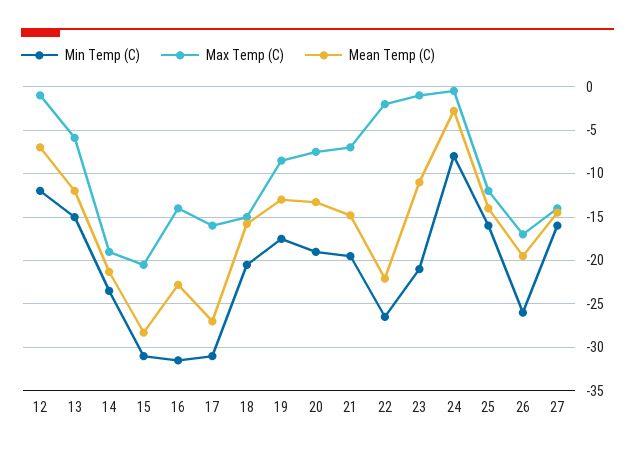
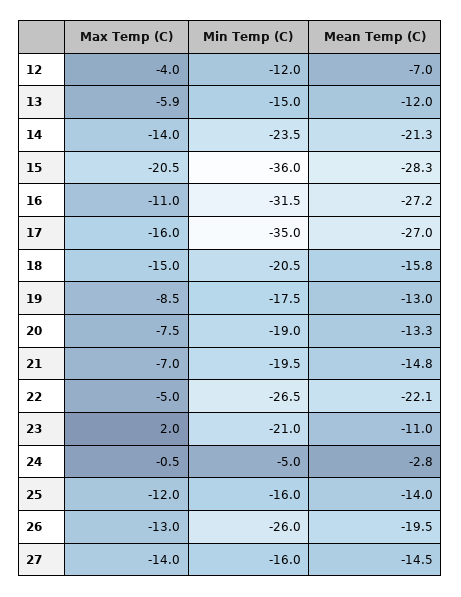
Max Temp (C), 12: -1 -> -4
Max Temp (C), 14: -19 -> -14
Min Temp (C), 15: -31 -> -36
Max Temp (C), 16: -14 -> -11
Mean Temp (C), 16: -23 -> -27.2
Min Temp (C), 17: -31 -> -35
Max Temp (C), 22: -2 -> -5
Max Temp (C), 23: -1 -> 2
Min Temp (C), 24: -8 -> -5
Max Temp (C), 26: -17 -> -13

